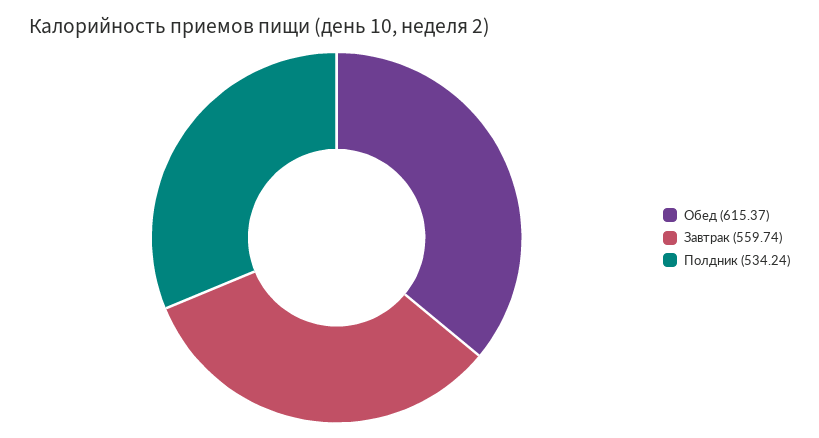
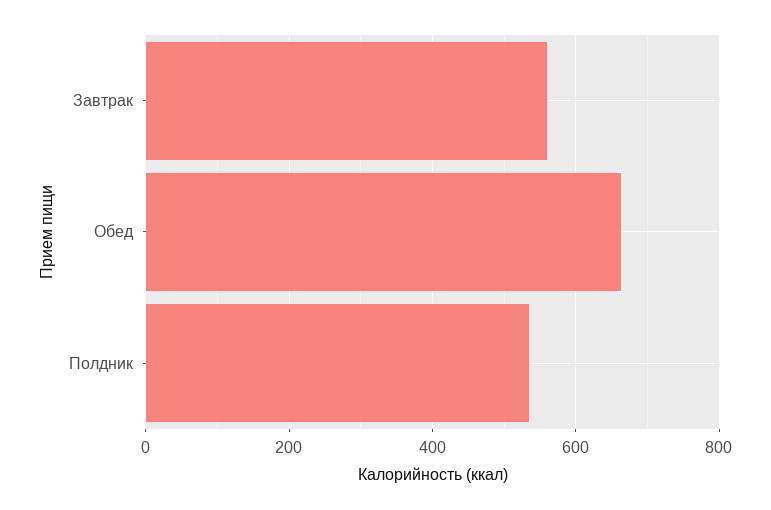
Обед: 615.37 -> 660

